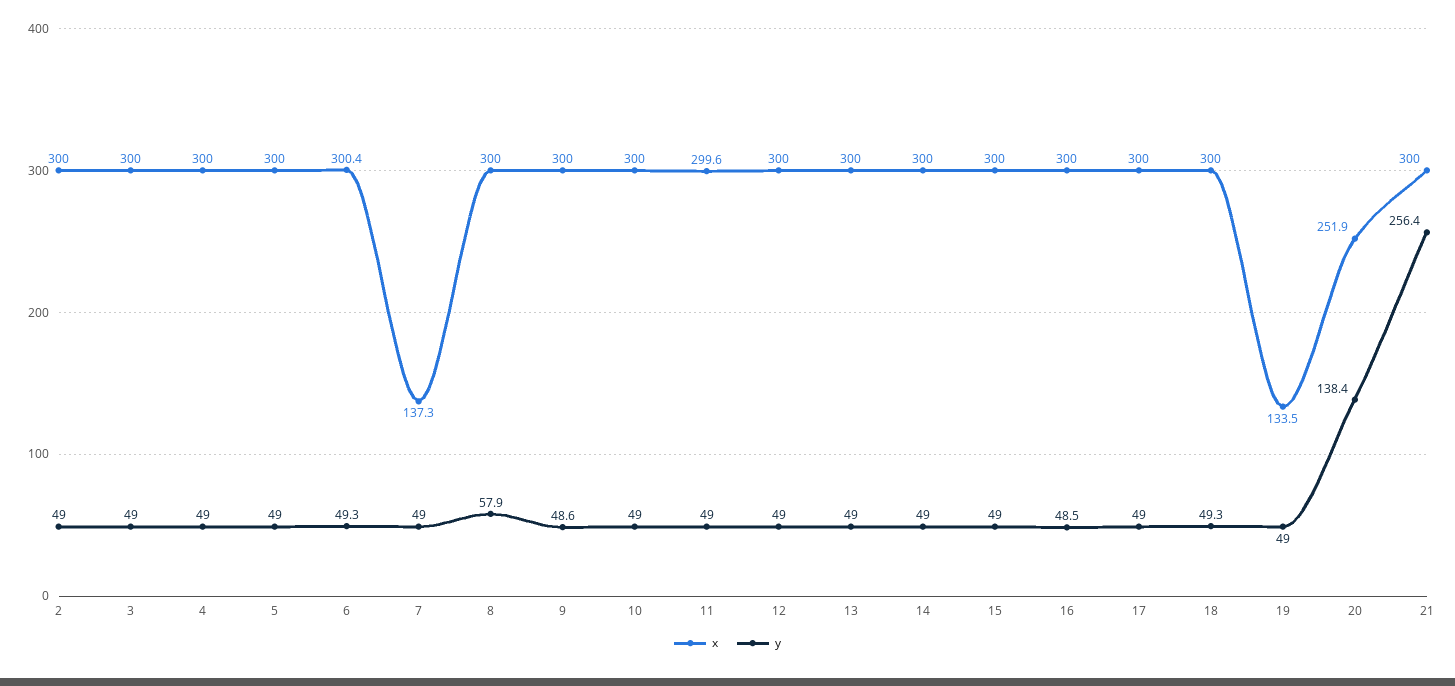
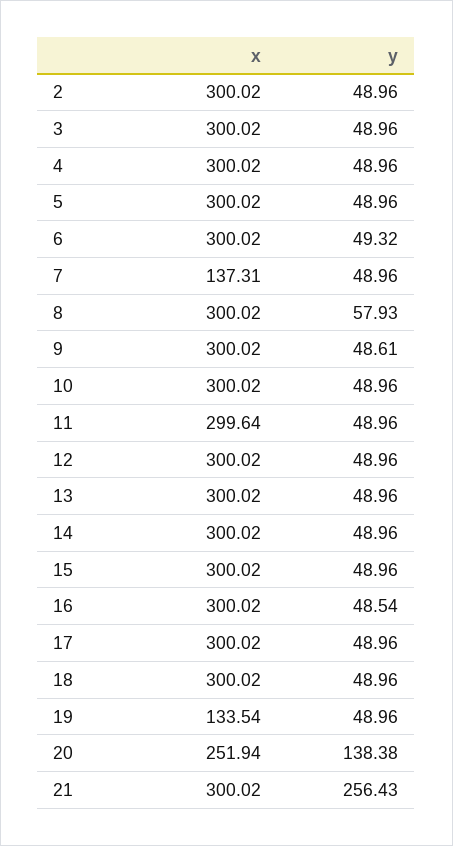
x, 6: 300.4 -> 300.02
y, 18: 49.3 -> 48.96

